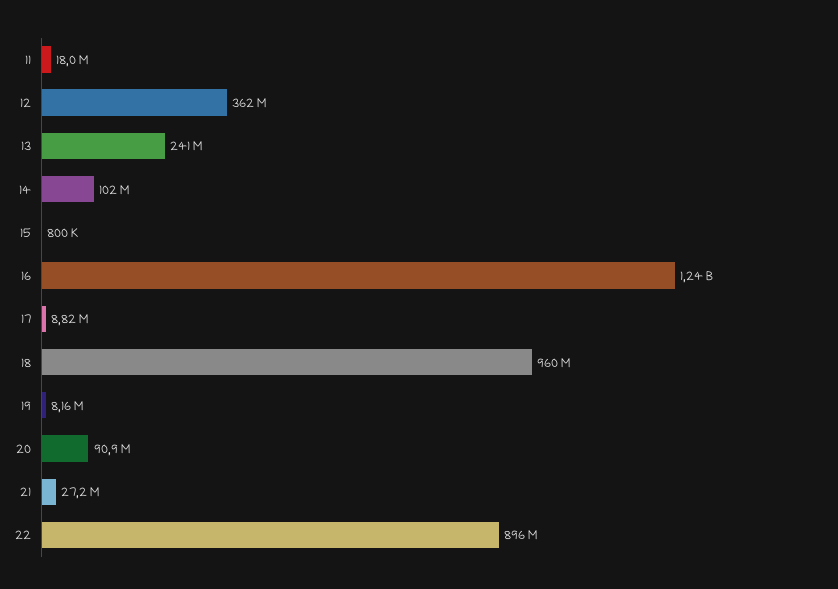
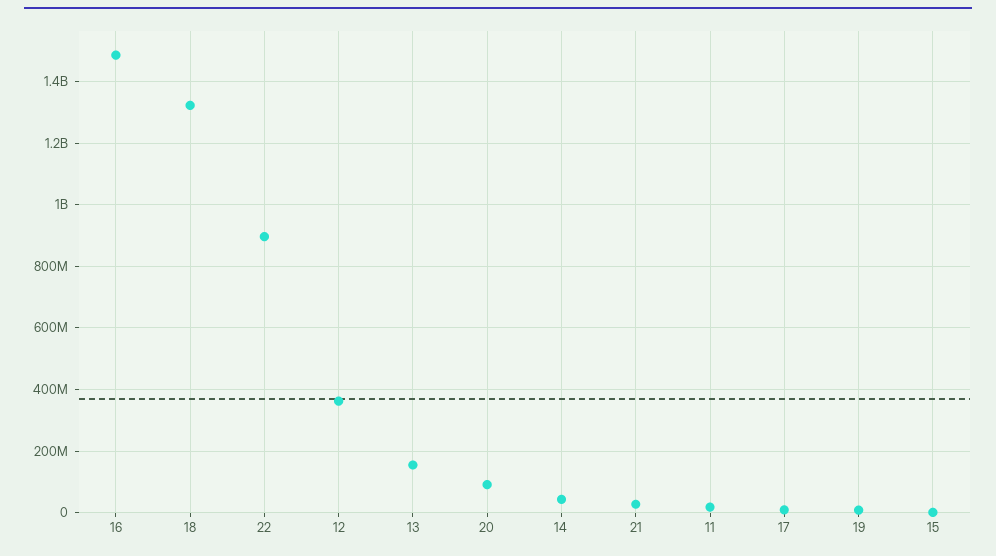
13: 241000000 -> 160000000
14: 102000000 -> 40000000
16: 1240000000 -> 1480000000
18: 960000000 -> 1320000000

